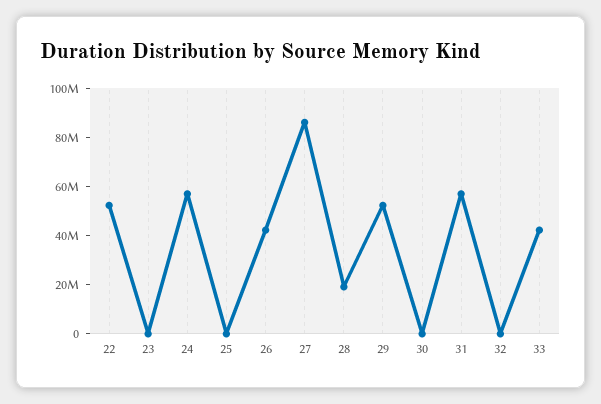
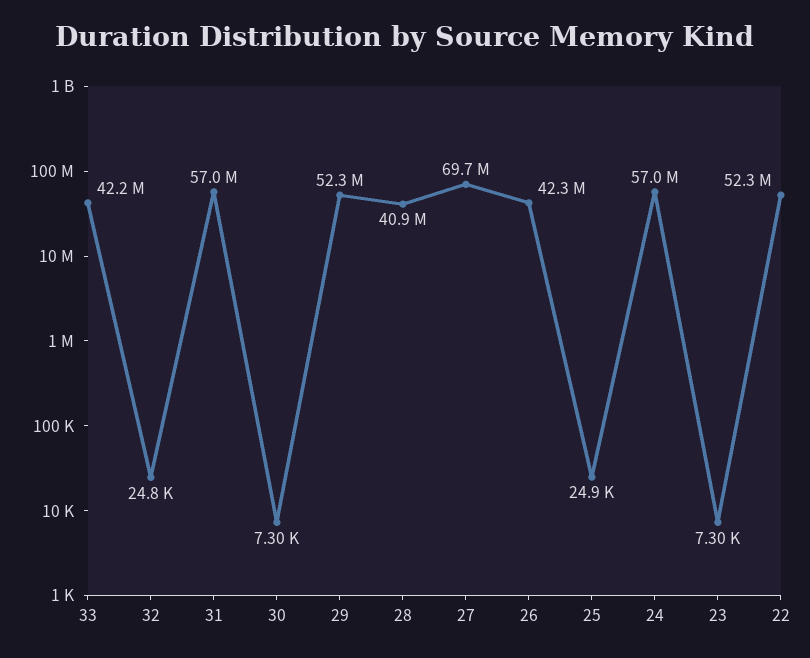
27: 85000000 -> 69700000
28: 20000000 -> 40900000

